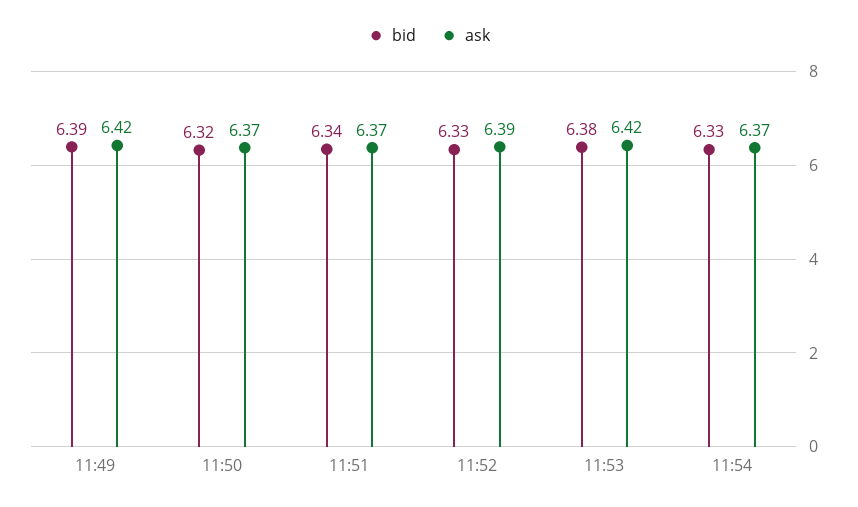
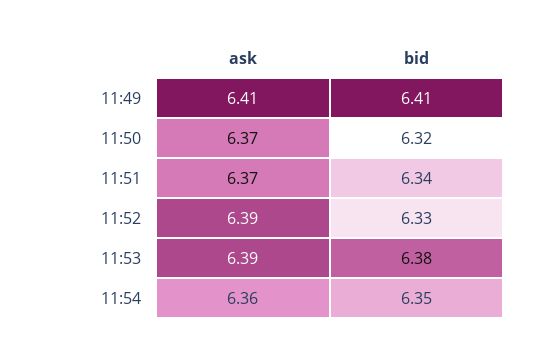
bid, 11:49: 6.39 -> 6.41
ask, 11:49: 6.42 -> 6.41
ask, 11:53: 6.42 -> 6.39
bid, 11:54: 6.33 -> 6.35
ask, 11:54: 6.37 -> 6.36

